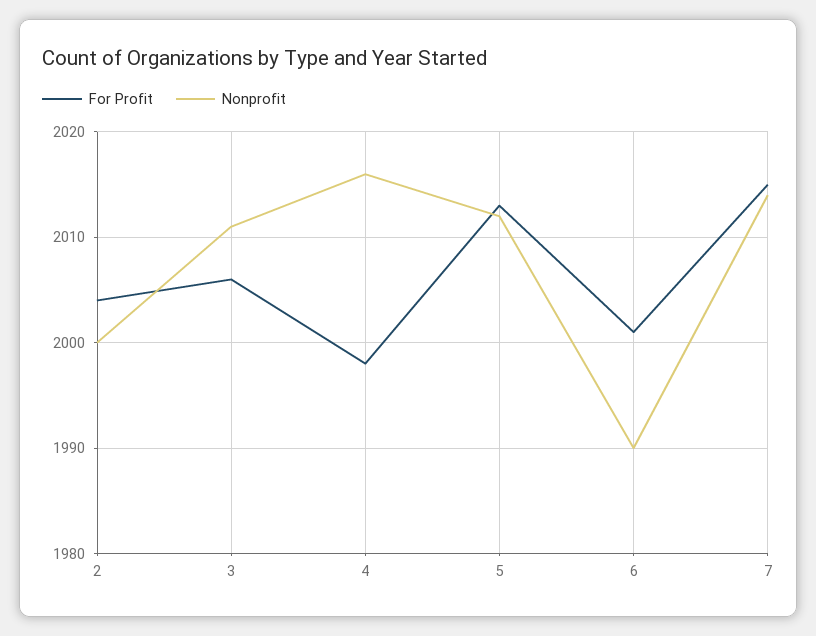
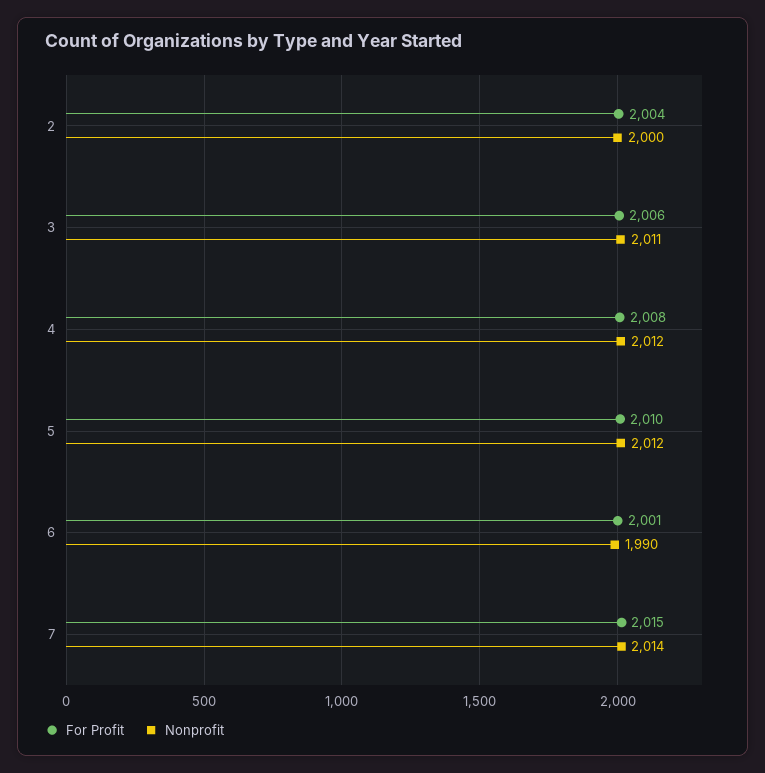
For Profit, 4: 1998 -> 2008
Nonprofit, 4: 2016 -> 2012
For Profit, 5: 2013 -> 2010

